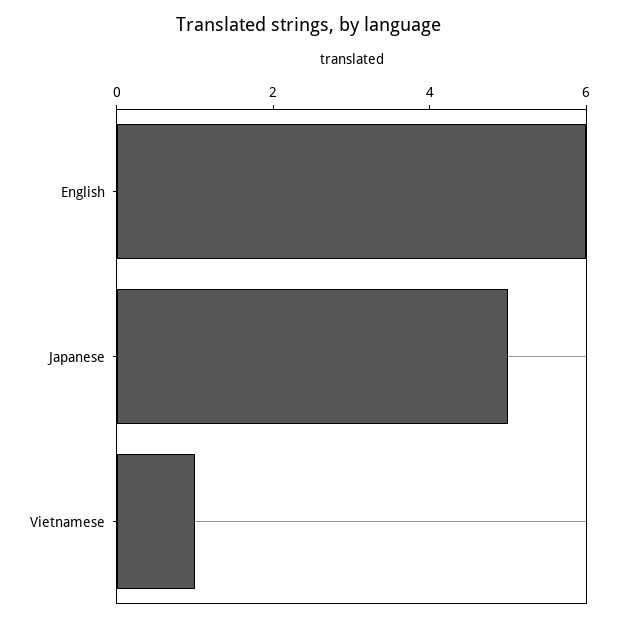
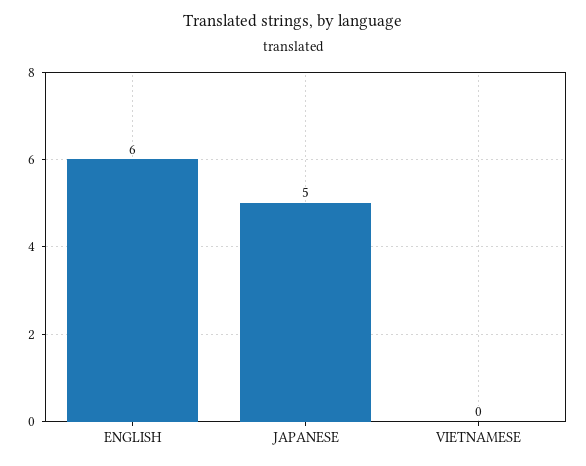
Vietnamese: 1 -> 0

